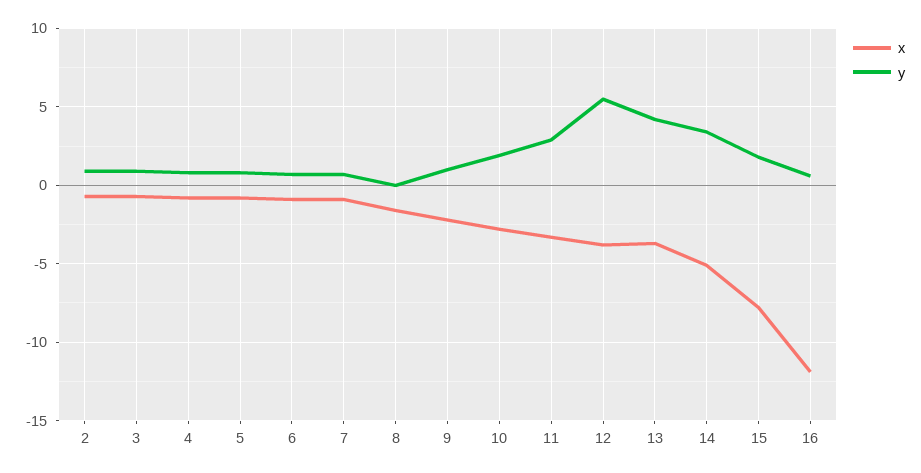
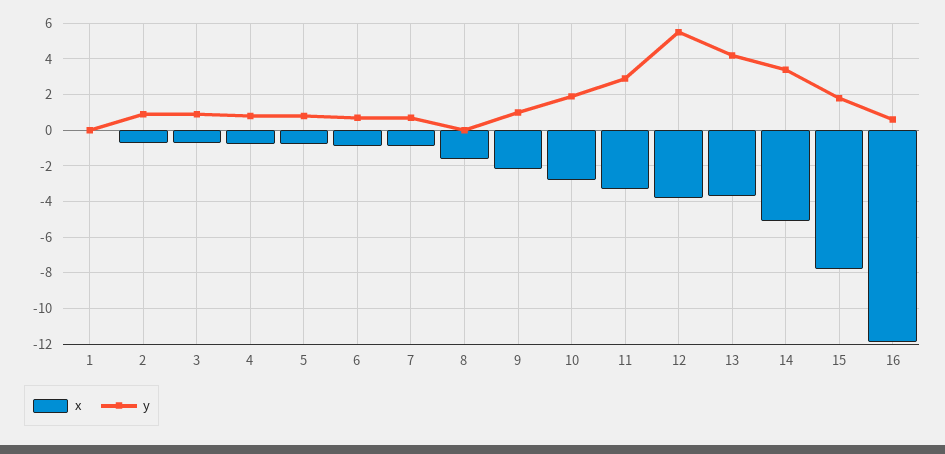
x, 1: none -> 0
y, 1: none -> 0

